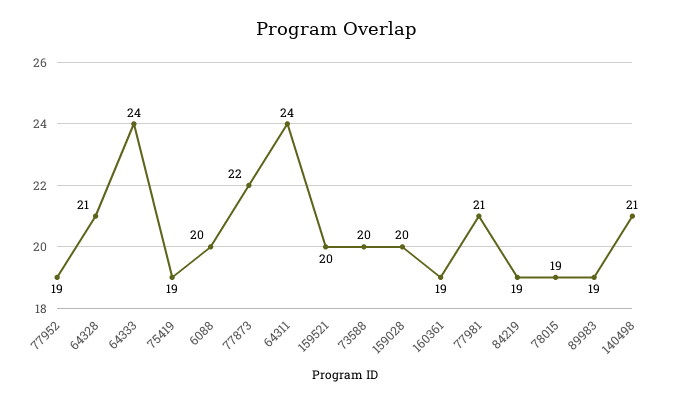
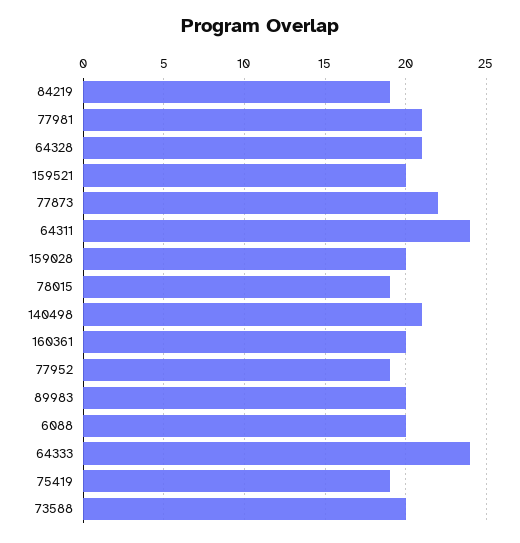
160361: 19 -> 20
89983: 19 -> 20

